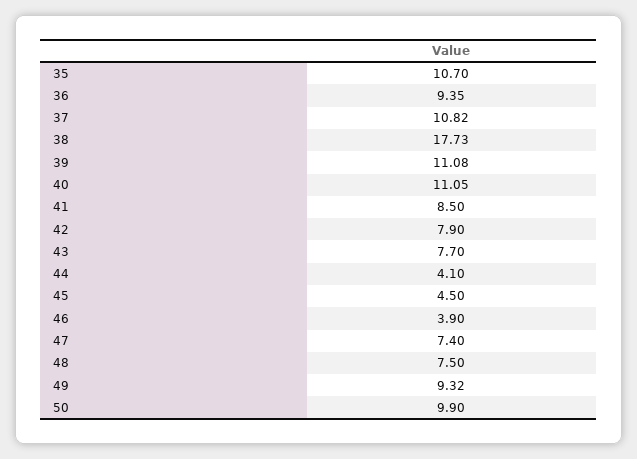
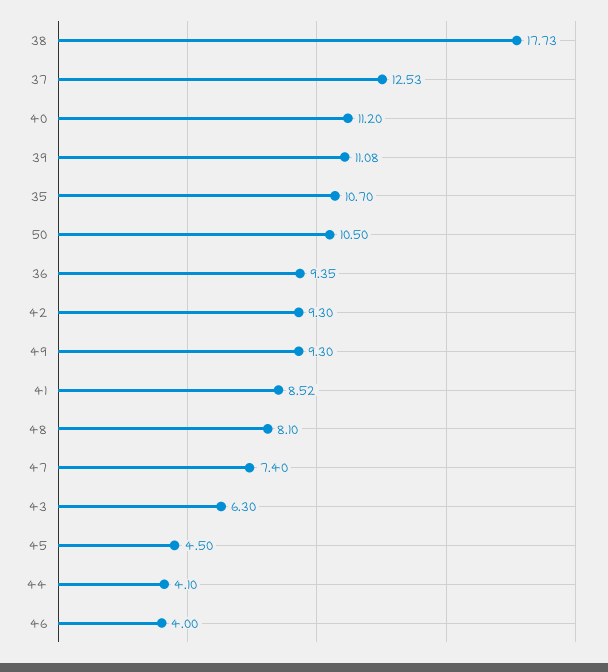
37: 10.82 -> 12.53
40: 11.05 -> 11.2
41: 8.5 -> 8.52
42: 7.9 -> 9.3
43: 7.7 -> 6.3
46: 3.9 -> 4
48: 7.5 -> 8.1
49: 9.32 -> 9.3
50: 9.9 -> 10.5

